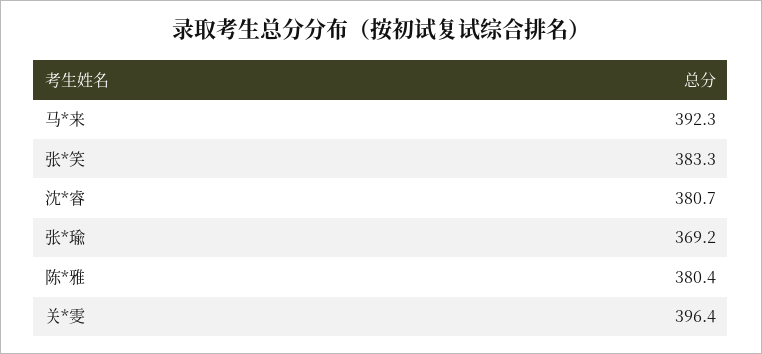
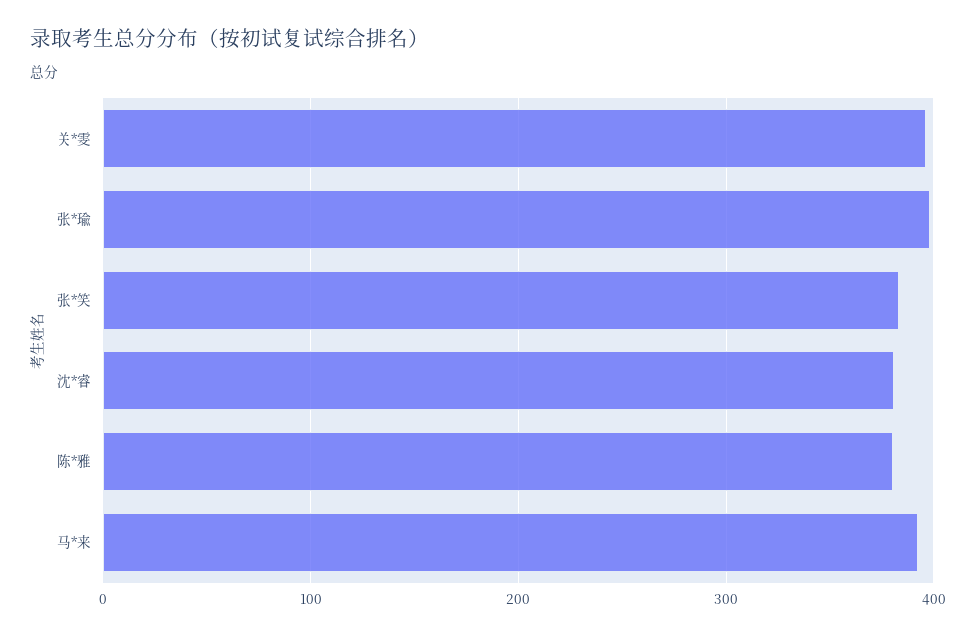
张*瑜: 369.2 -> 400

